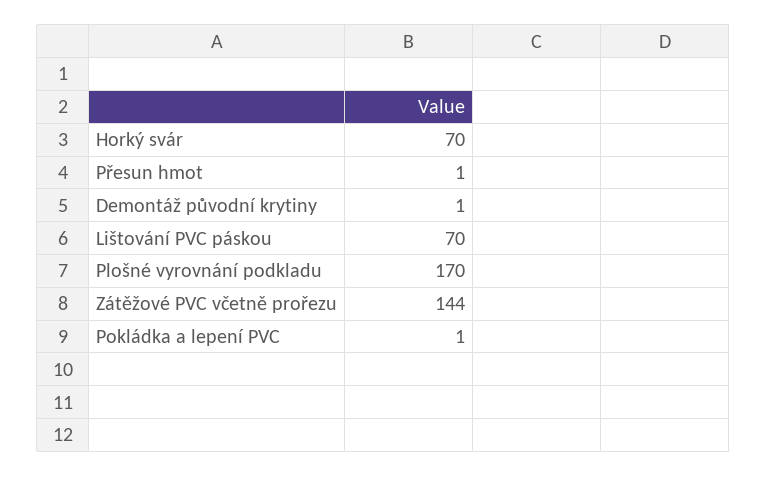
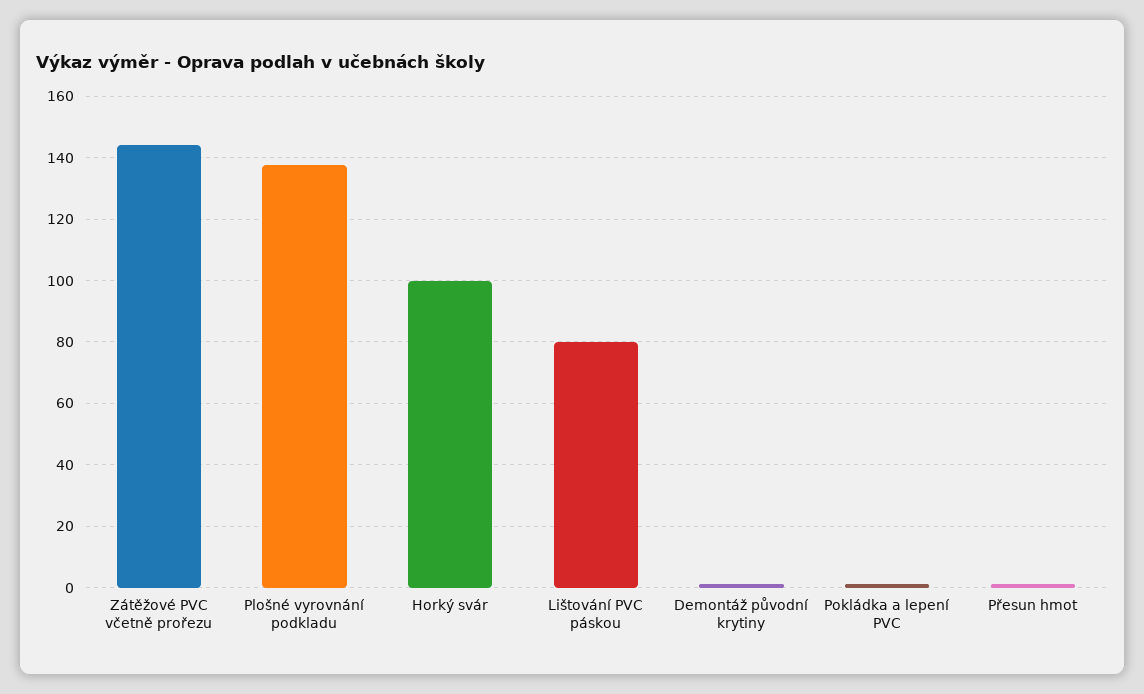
Horký svár: 70 -> 100
Lištování PVC páskou: 70 -> 80
Plošné vyrovnání podkladu: 170 -> 138

